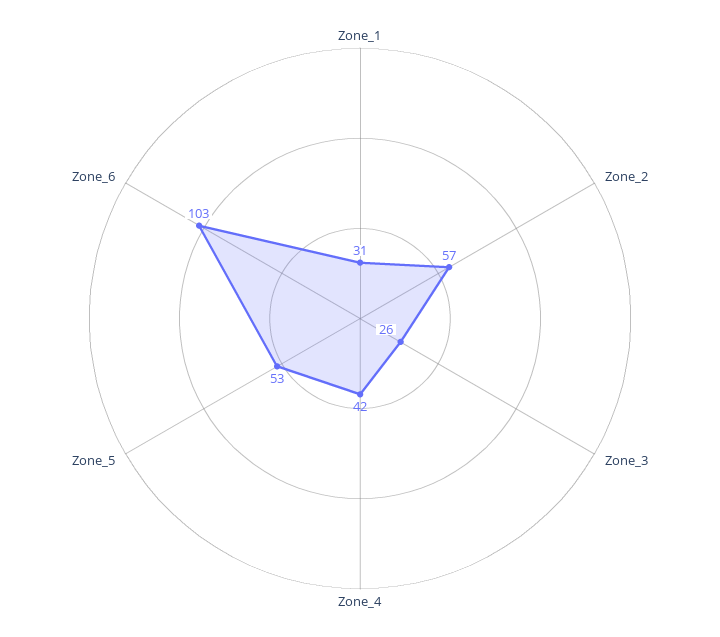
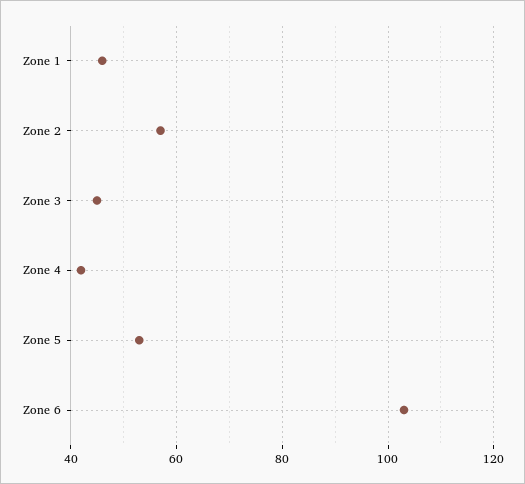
Zone_1: 31 -> 45
Zone_3: 26 -> 45

